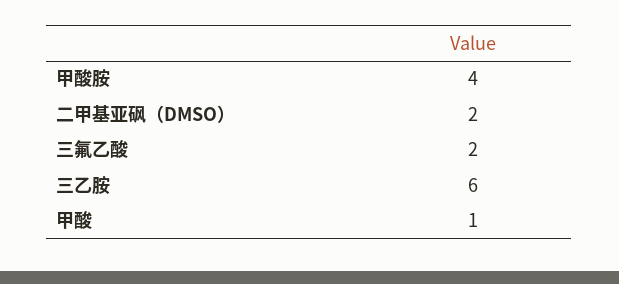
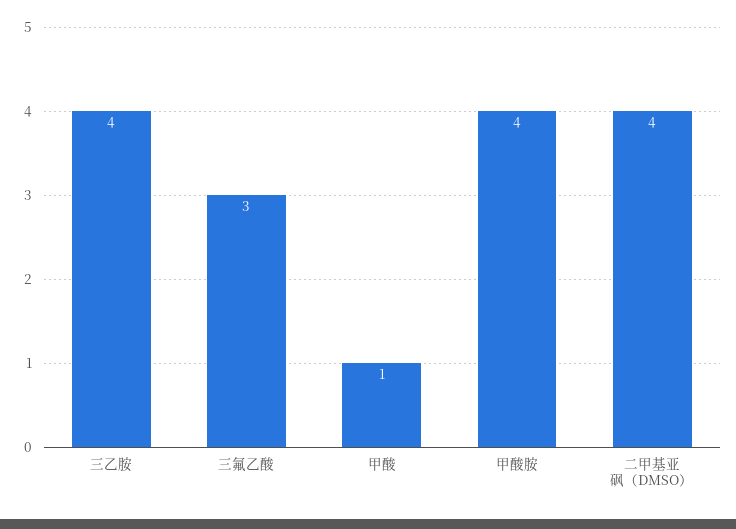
二甲基亚砜（DMSO）: 2 -> 4
三氟乙酸: 2 -> 3
三乙胺: 6 -> 4

